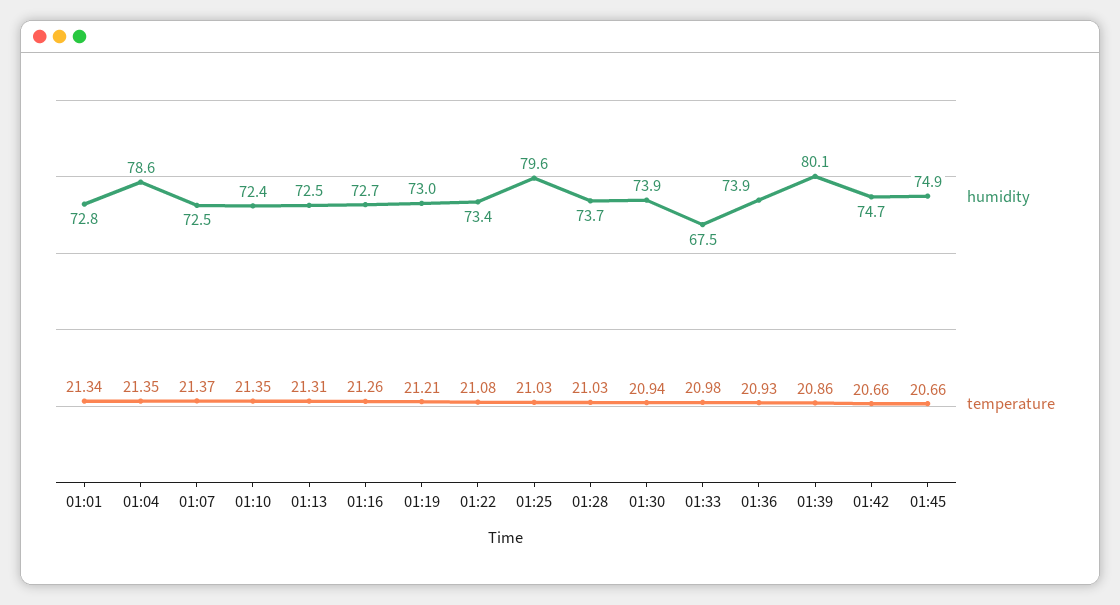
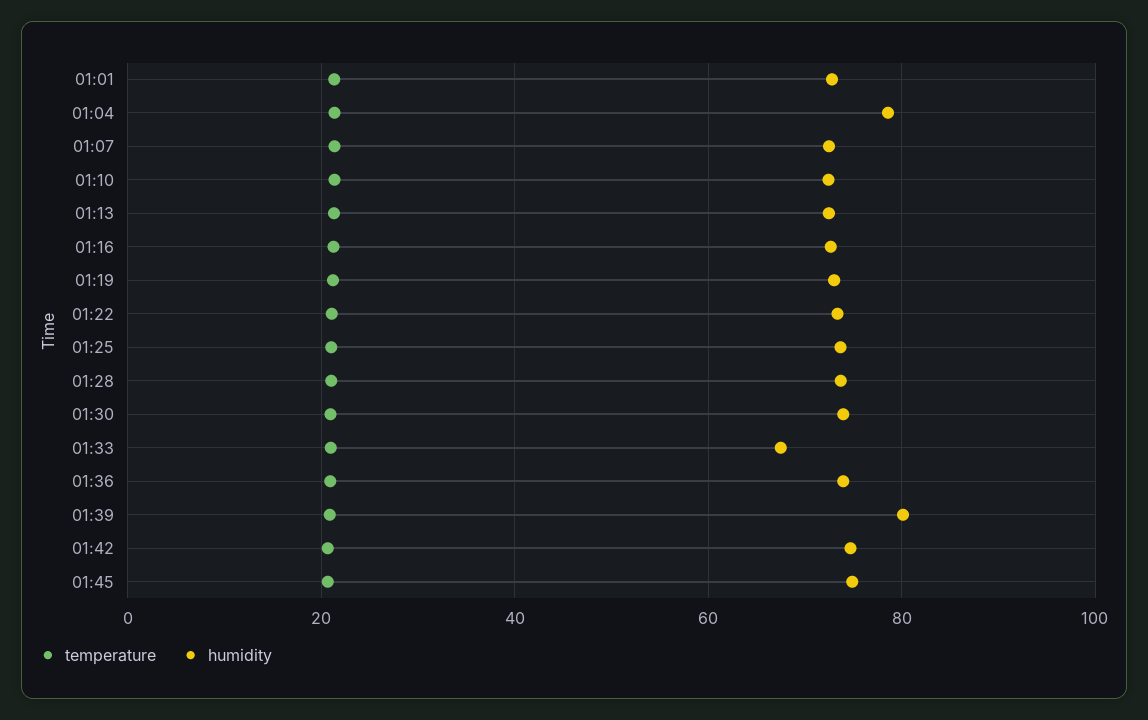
humidity, 01:25: 79.6 -> 74

